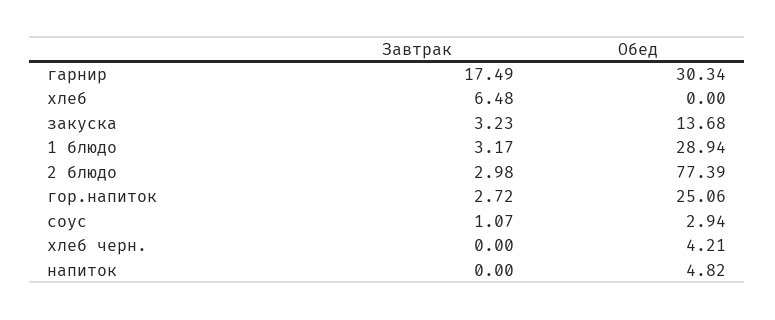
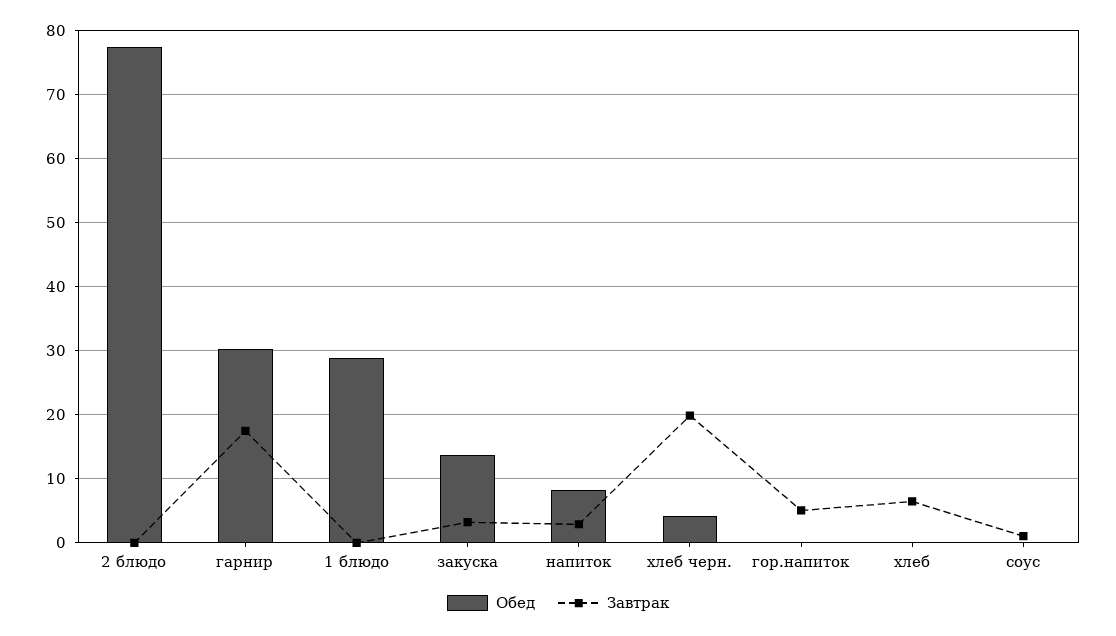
Завтрак, 1 блюдо: 3.17 -> 0
Завтрак, 2 блюдо: 2.98 -> 0
Завтрак, гор.напиток: 2.72 -> 5
Обед, гор.напиток: 25.06 -> 0
Обед, соус: 2.94 -> 0
Завтрак, хлеб черн.: 0 -> 20
Завтрак, напиток: 0 -> 3
Обед, напиток: 4.82 -> 8

